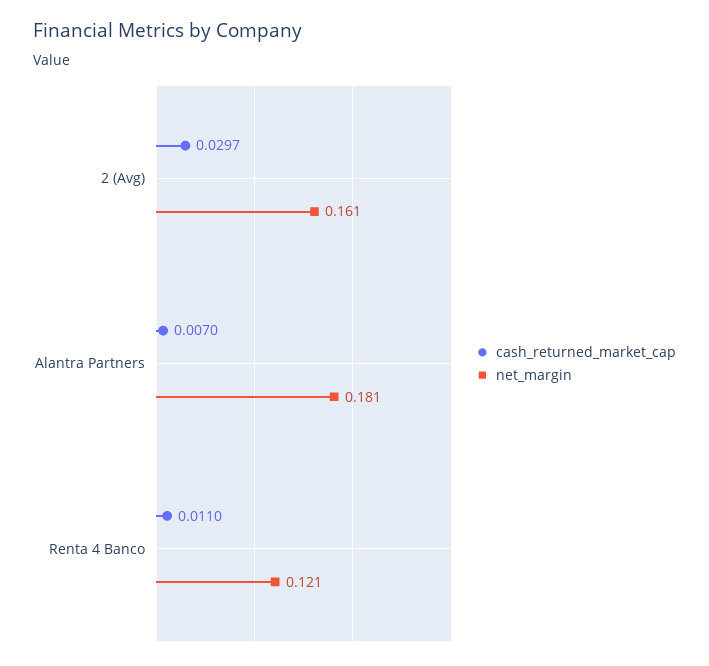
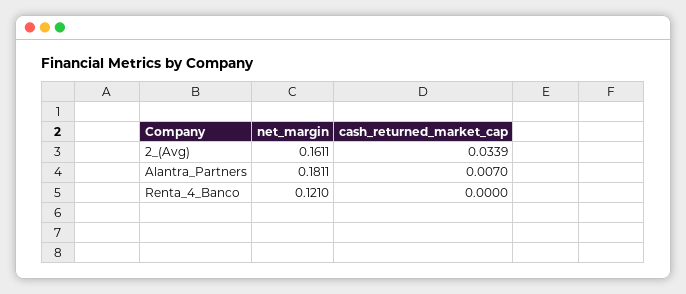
cash_returned_market_cap, 2 (Avg): 0.0297 -> 0.0339
cash_returned_market_cap, Renta 4 Banco: 0.011 -> 0

